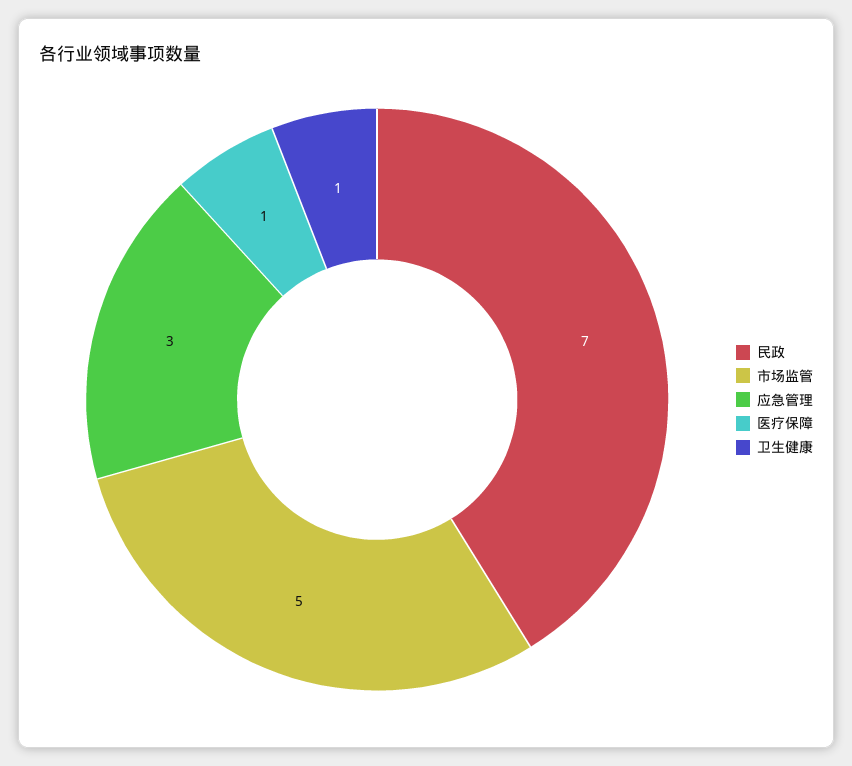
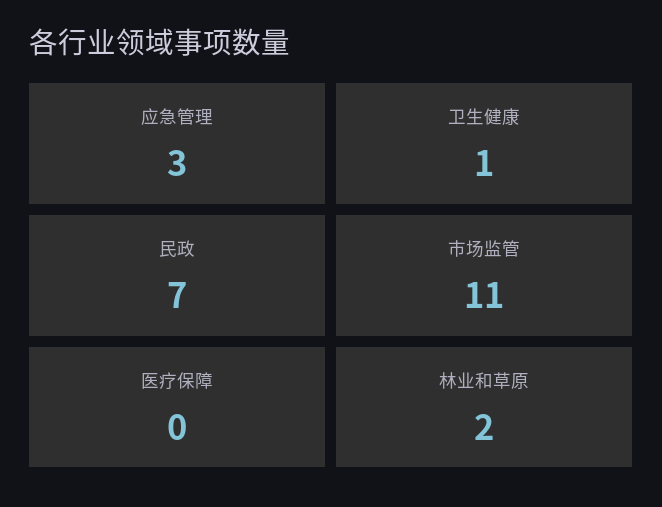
市场监管: 5 -> 11
医疗保障: 1 -> 0
林业和草原: none -> 2

